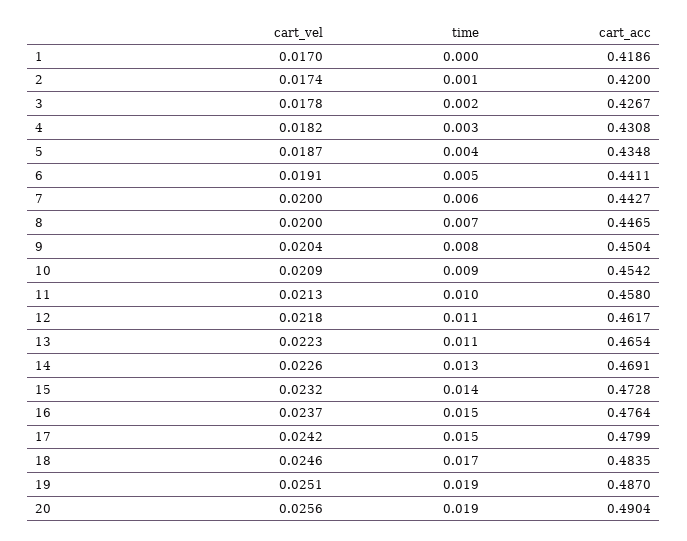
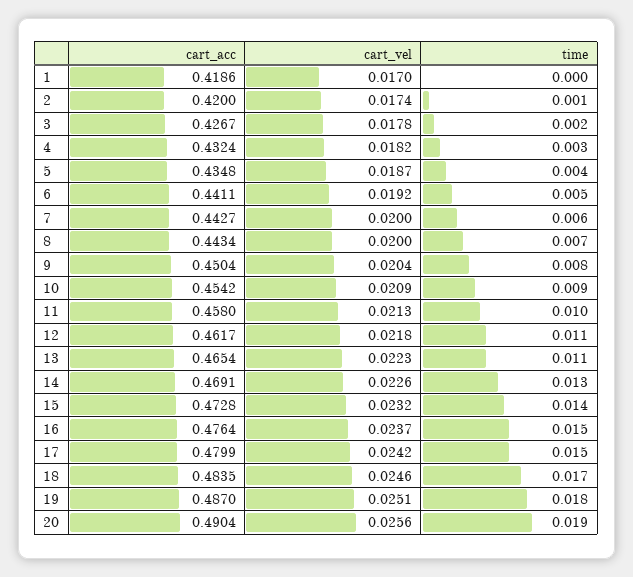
cart_acc, 4: 0.4308 -> 0.4324
cart_vel, 6: 0.0191 -> 0.0192
cart_acc, 8: 0.4465 -> 0.4434
time, 19: 0.019 -> 0.018

